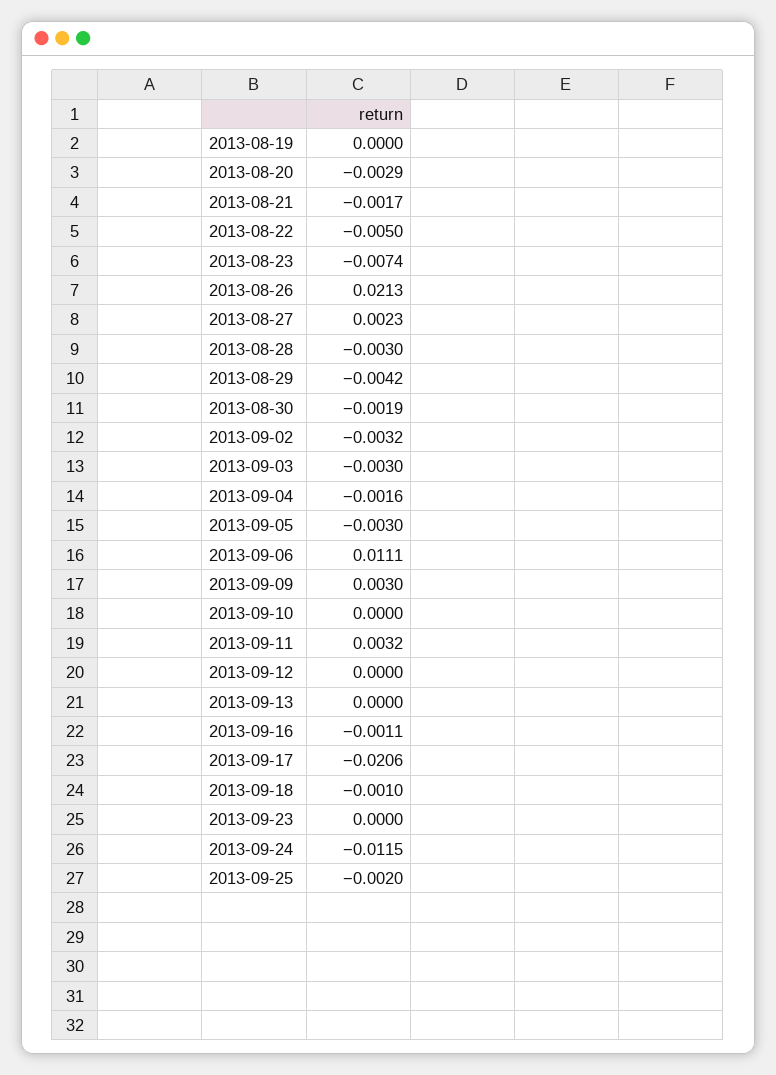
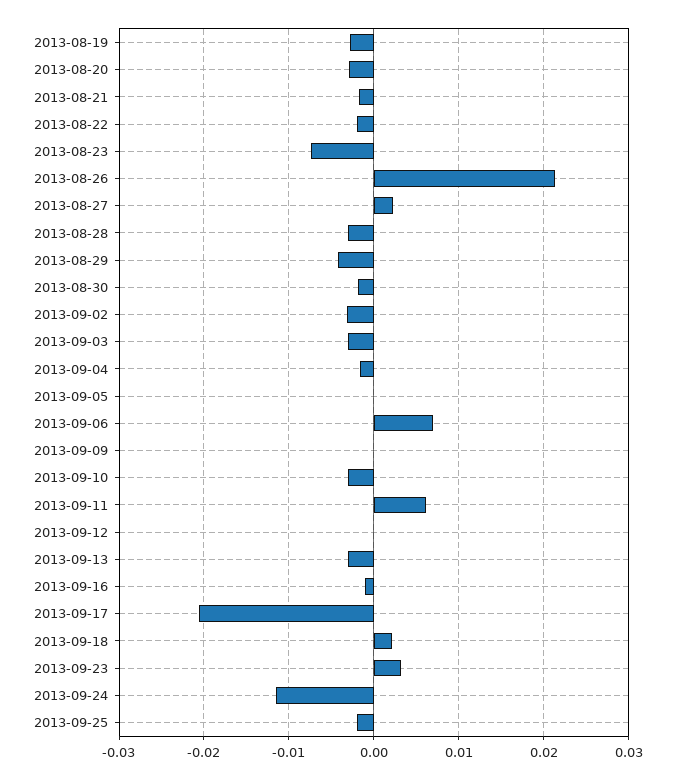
2013-08-19: 0 -> -0.003
2013-08-22: -0.005 -> -0.002
2013-09-05: -0.003 -> 0
2013-09-06: 0.0111 -> 0.007
2013-09-09: 0.003 -> 0
2013-09-10: 0 -> -0.003
2013-09-11: 0.0032 -> 0.006
2013-09-13: 0 -> -0.003
2013-09-18: -0.001 -> 0.002
2013-09-23: 0 -> 0.003

